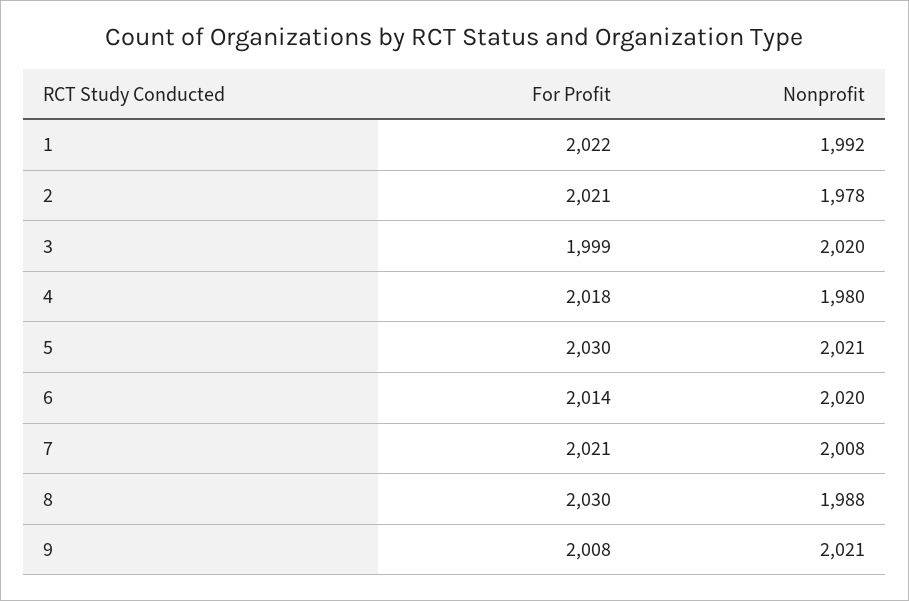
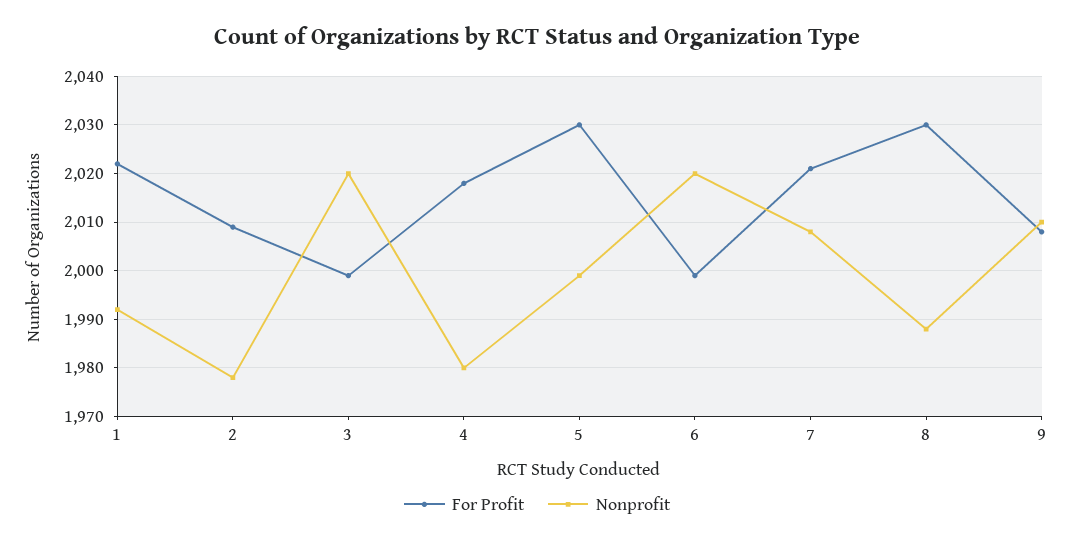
For Profit, 2: 2021 -> 2010
Nonprofit, 5: 2021 -> 2000
For Profit, 6: 2014 -> 2000
Nonprofit, 9: 2021 -> 2010

